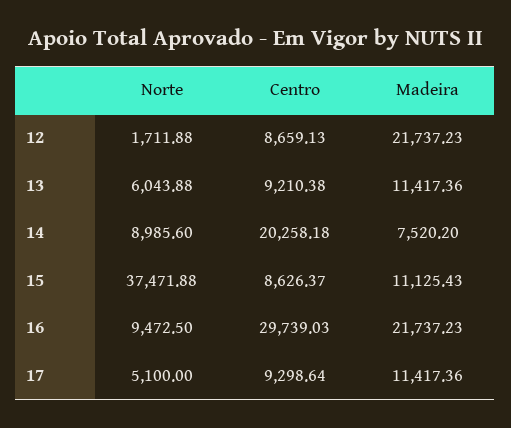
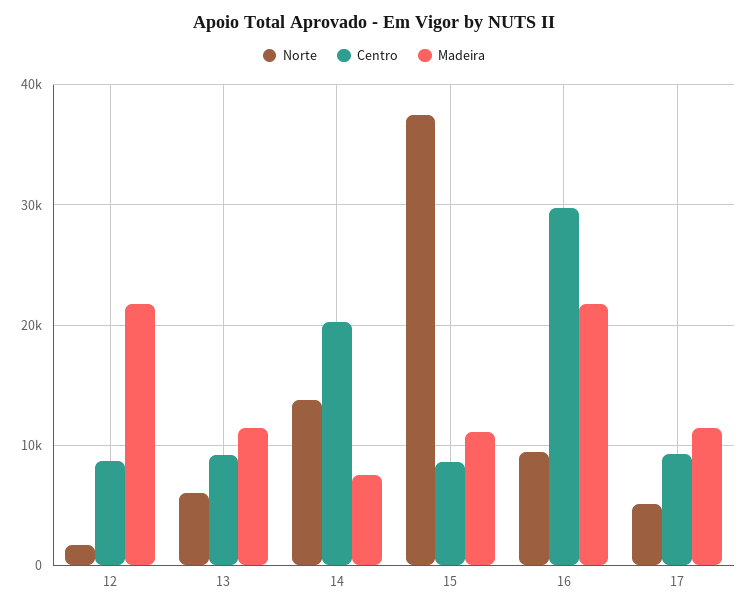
Norte, 14: 8985.6 -> 14000

